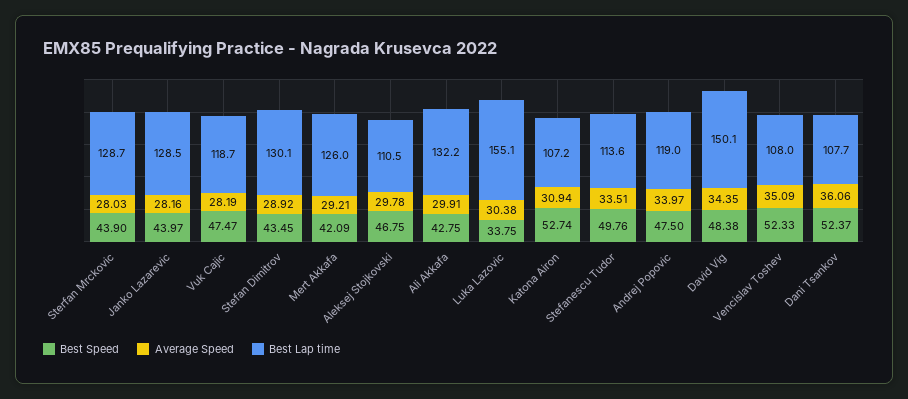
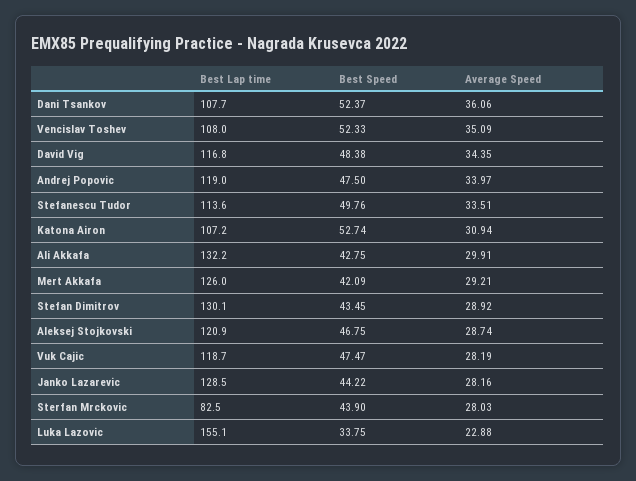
Best Lap time, Sterfan Mrckovic: 128.7 -> 82.5
Best Speed, Janko Lazarevic: 43.97 -> 44.22
Average Speed, Aleksej Stojkovski: 29.78 -> 28.74
Best Lap time, Aleksej Stojkovski: 110.5 -> 120.9
Average Speed, Luka Lazovic: 30.38 -> 22.88
Best Lap time, David Vig: 150.1 -> 116.8

